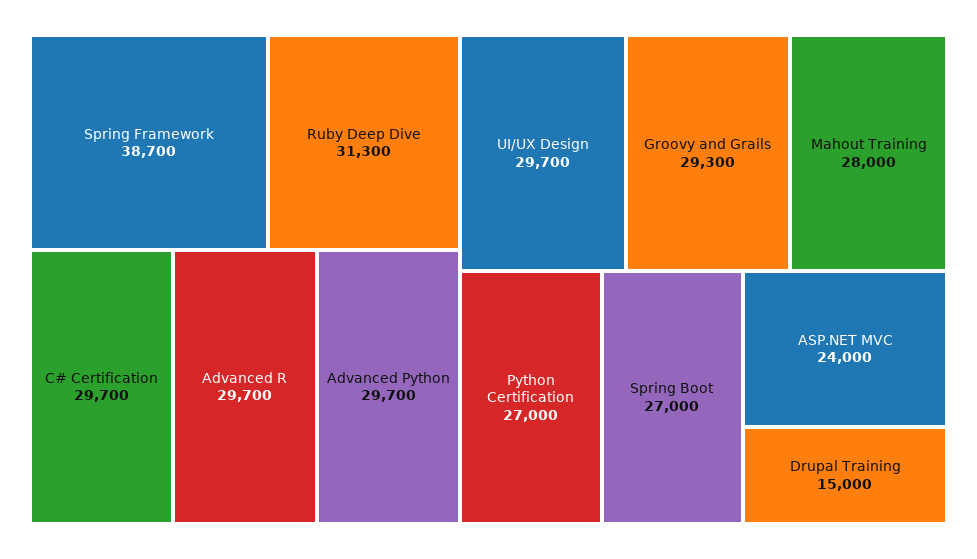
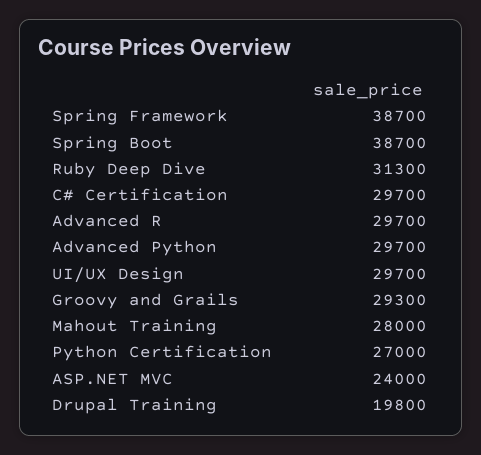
Spring Boot: 27000 -> 38700
Drupal Training: 15000 -> 19800

